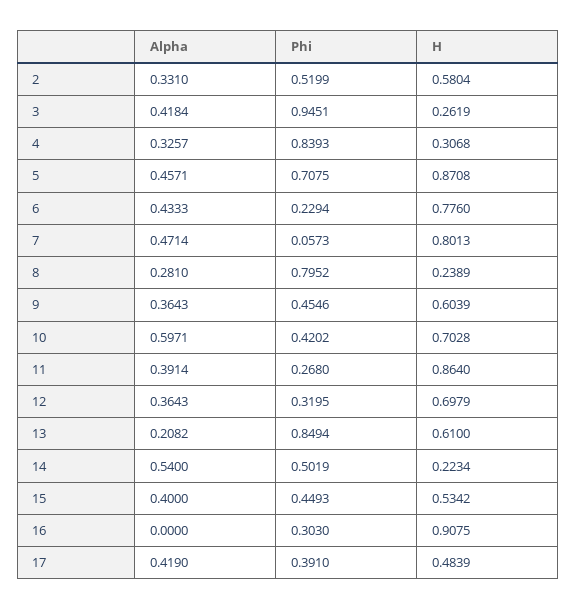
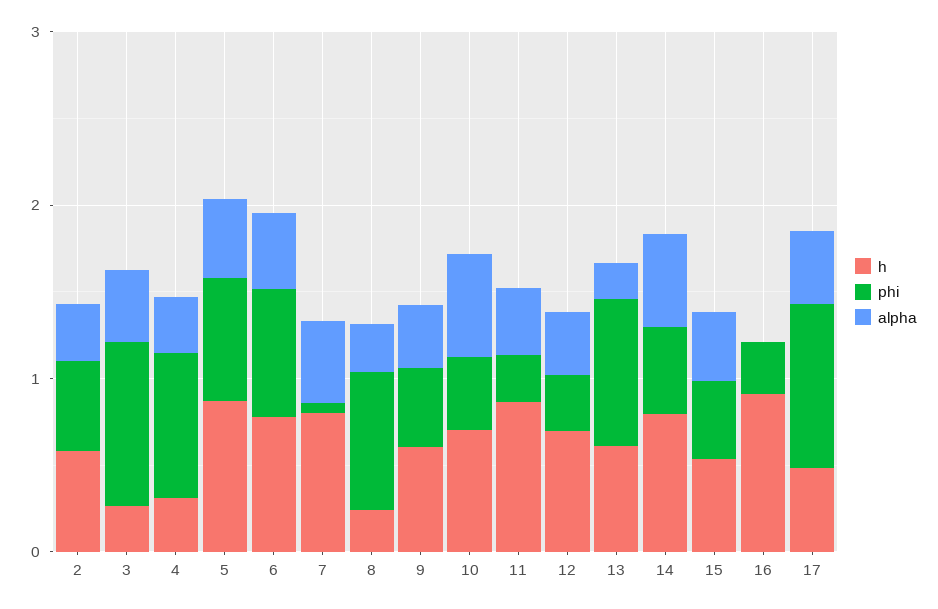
Phi, 6: 0.2294 -> 0.8
H, 14: 0.2234 -> 0.8
Phi, 17: 0.391 -> 1

